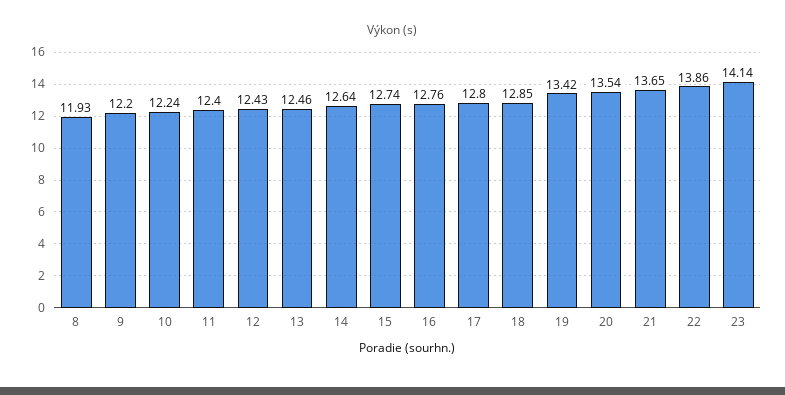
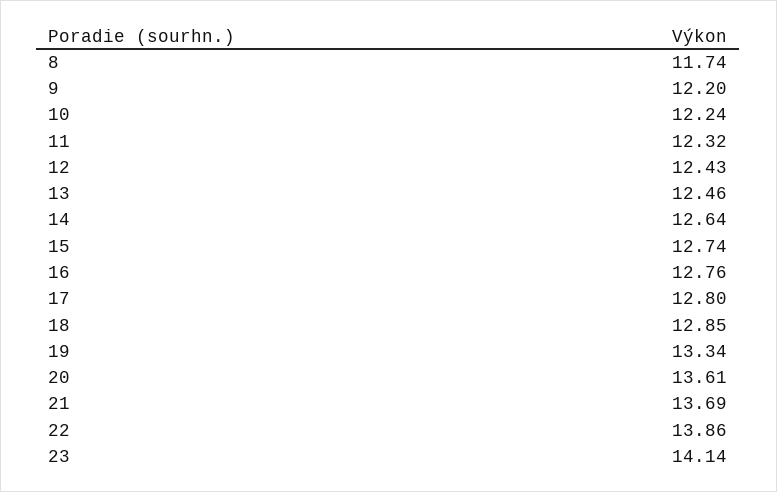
8: 11.93 -> 11.74
11: 12.4 -> 12.32
19: 13.42 -> 13.34
20: 13.54 -> 13.61
21: 13.65 -> 13.69

